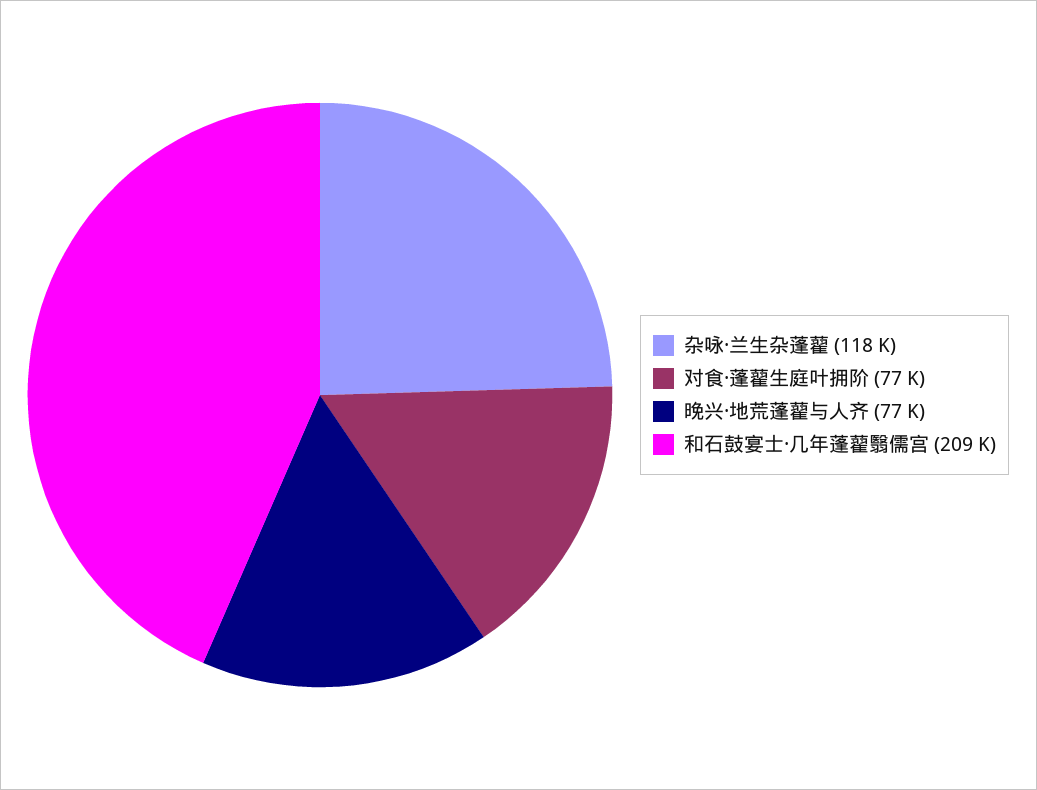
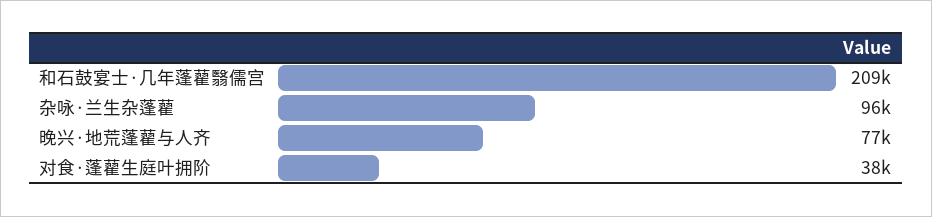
杂咏·兰生杂蓬藋: 118000 -> 96000
对食·蓬藋生庭叶拥阶: 77000 -> 38000

